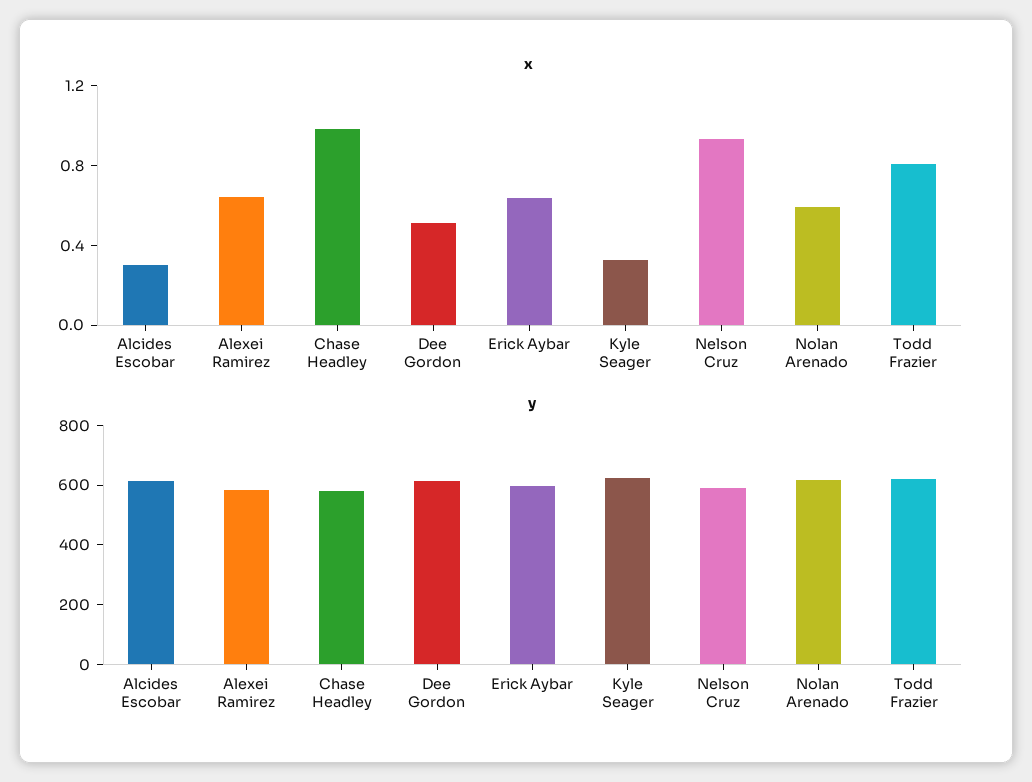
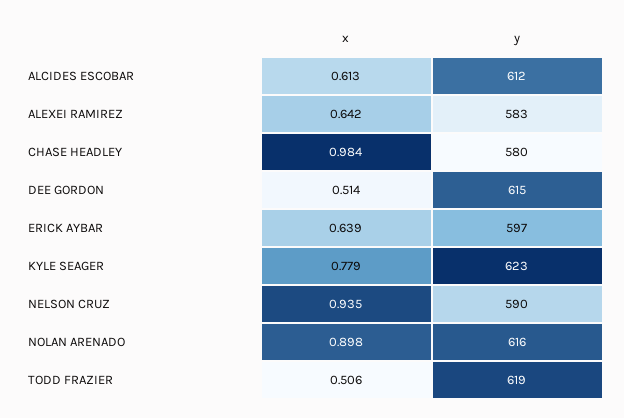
x, Alcides Escobar: 0.3 -> 0.613
x, Kyle Seager: 0.3 -> 0.779
x, Nolan Arenado: 0.6 -> 0.898
x, Todd Frazier: 0.8 -> 0.506

